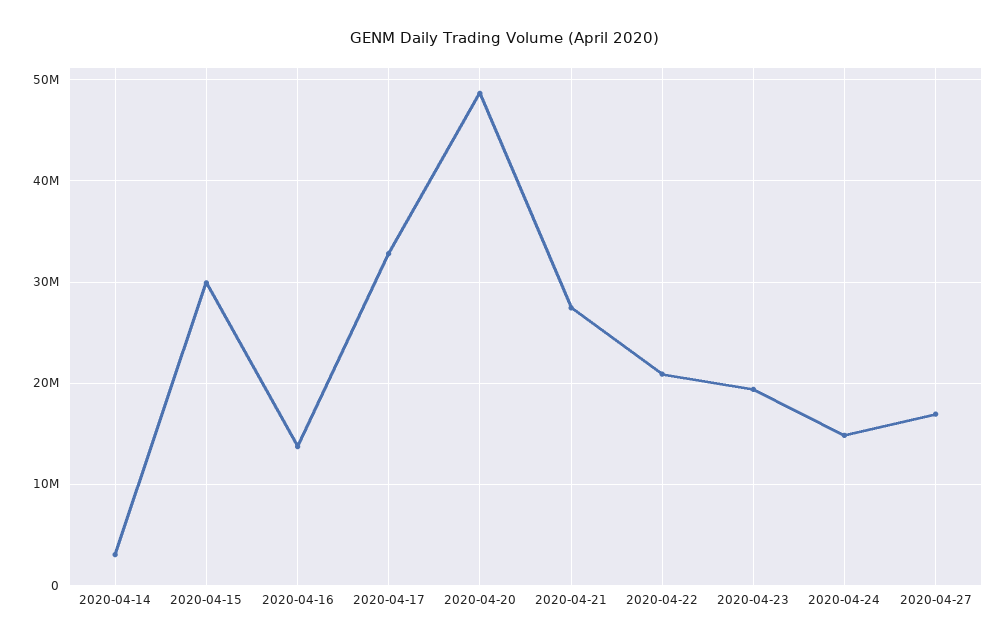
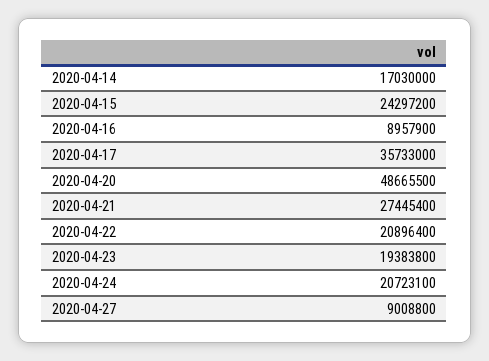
2020-04-14: 3000000 -> 17030000
2020-04-15: 30000000 -> 24297200
2020-04-16: 14000000 -> 8957900
2020-04-17: 33000000 -> 35733000
2020-04-24: 15000000 -> 20723100
2020-04-27: 17000000 -> 9008800

